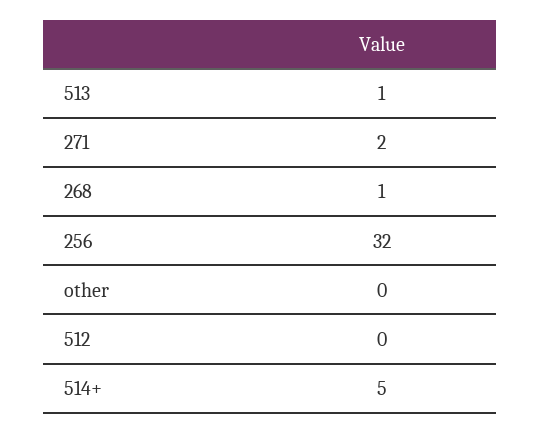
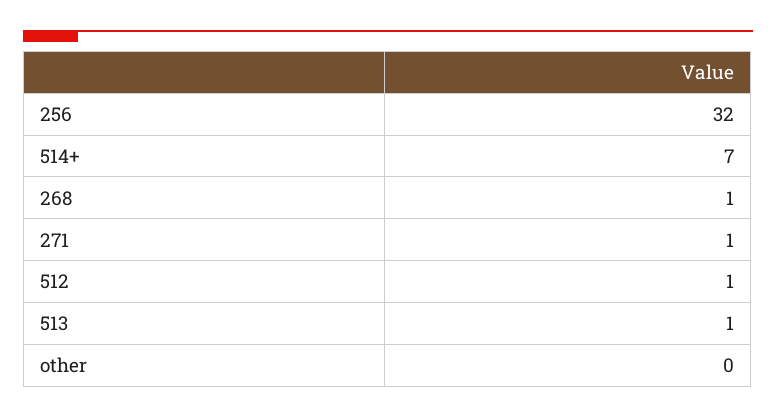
271: 2 -> 1
512: 0 -> 1
514+: 5 -> 7

